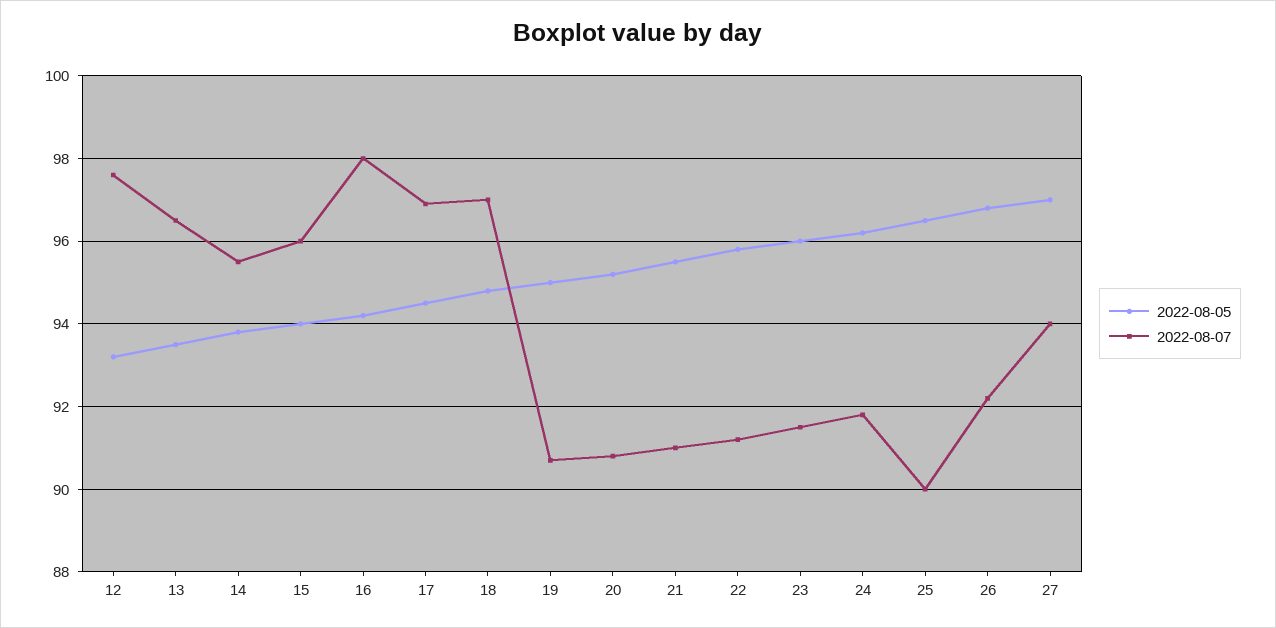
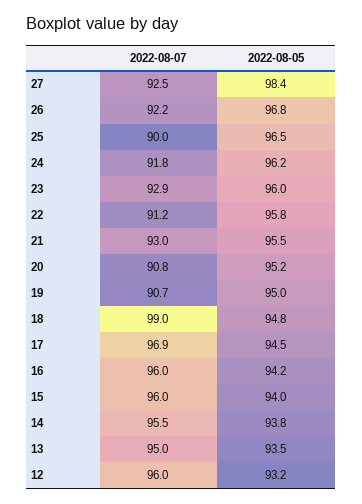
2022-08-07, 12: 97.5 -> 96
2022-08-07, 13: 96.5 -> 95
2022-08-07, 16: 98 -> 96
2022-08-07, 18: 97 -> 99
2022-08-07, 21: 91 -> 93
2022-08-07, 23: 91.5 -> 92.9
2022-08-05, 27: 97 -> 98.4
2022-08-07, 27: 94 -> 92.5

